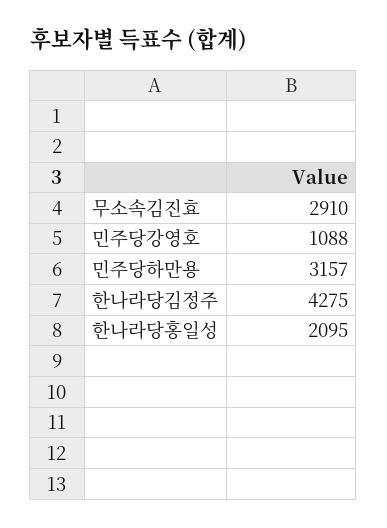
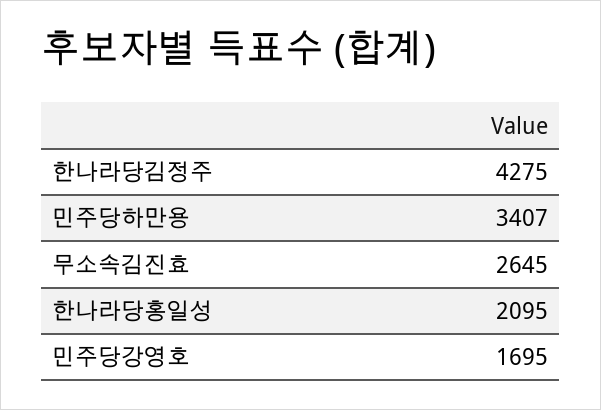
무소속김진효: 2910 -> 2645
민주당강영호: 1088 -> 1695
민주당하만용: 3157 -> 3407

